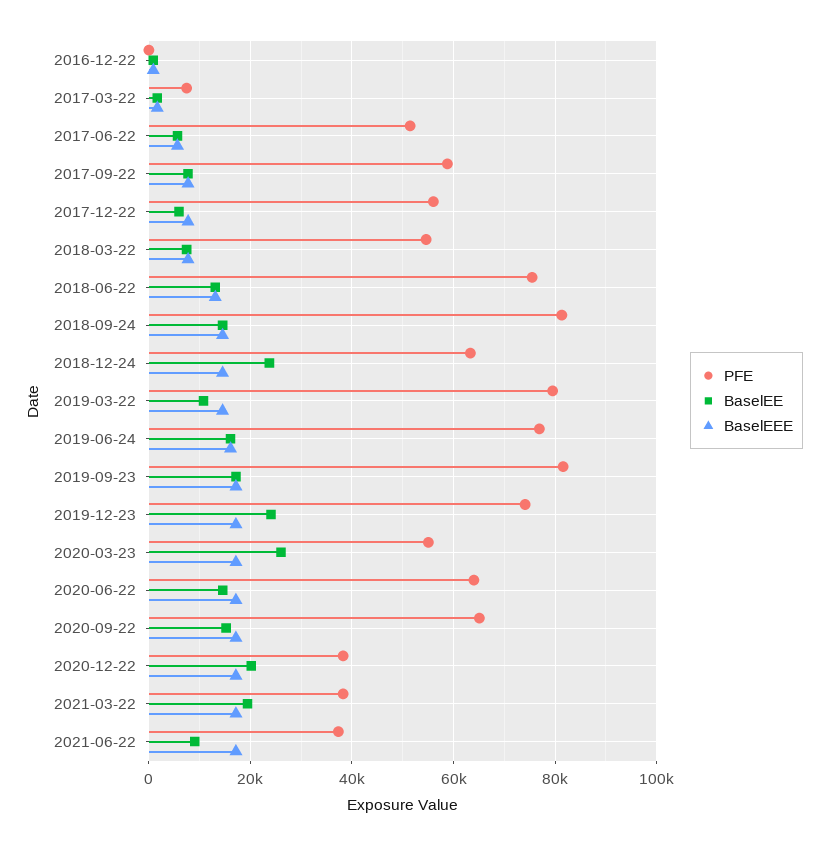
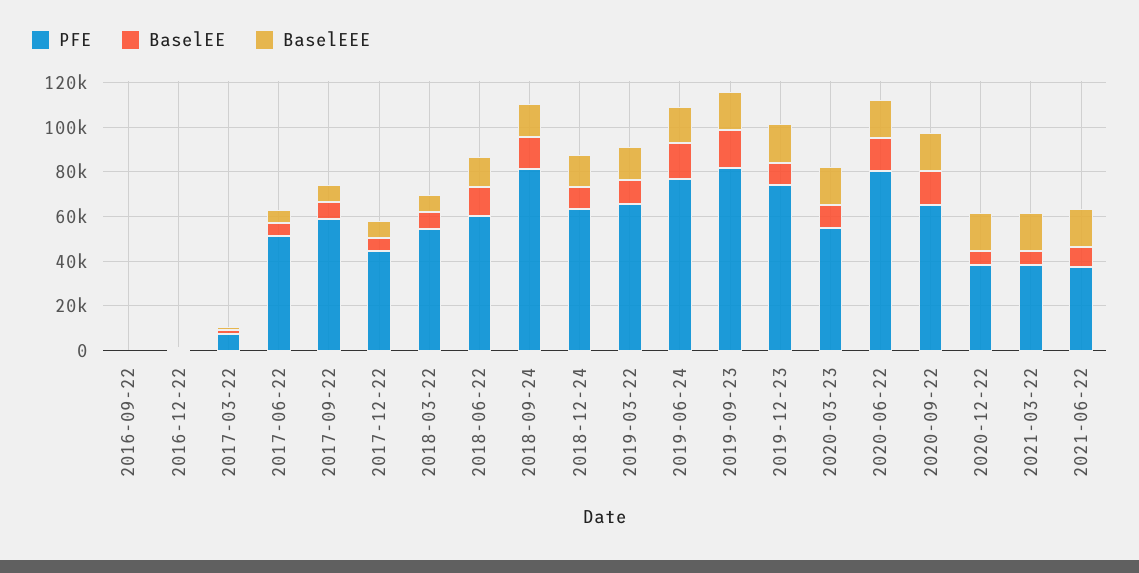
PFE, 2017-12-22: 56000 -> 45000
PFE, 2018-06-22: 76000 -> 60000
BaselEE, 2018-12-24: 24000 -> 10000
PFE, 2019-03-22: 80000 -> 65000
BaselEE, 2019-12-23: 24000 -> 10000
BaselEE, 2020-03-23: 26000 -> 10000
PFE, 2020-06-22: 64000 -> 80000
BaselEE, 2020-12-22: 20000 -> 5000
BaselEE, 2021-03-22: 20000 -> 5000
PFE, 2016-09-22: none -> 0
BaselEE, 2016-09-22: none -> 0
BaselEEE, 2016-09-22: none -> 0

